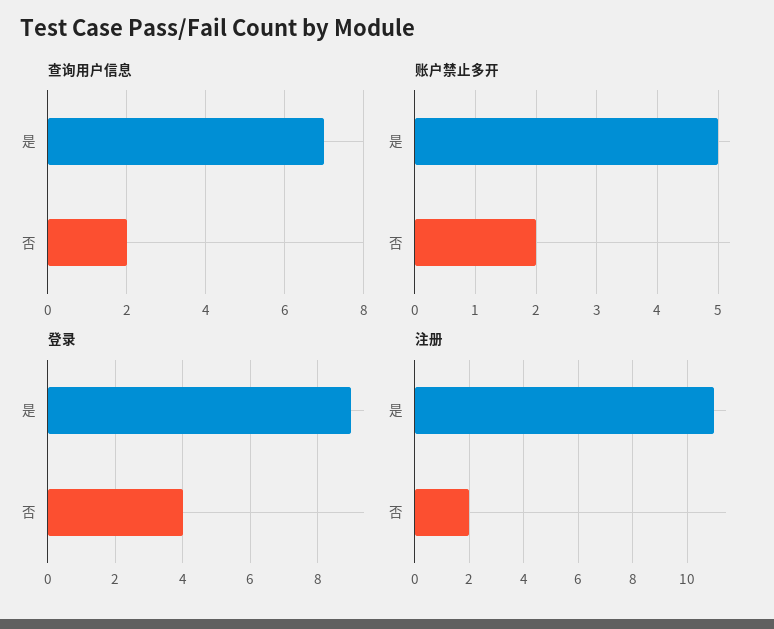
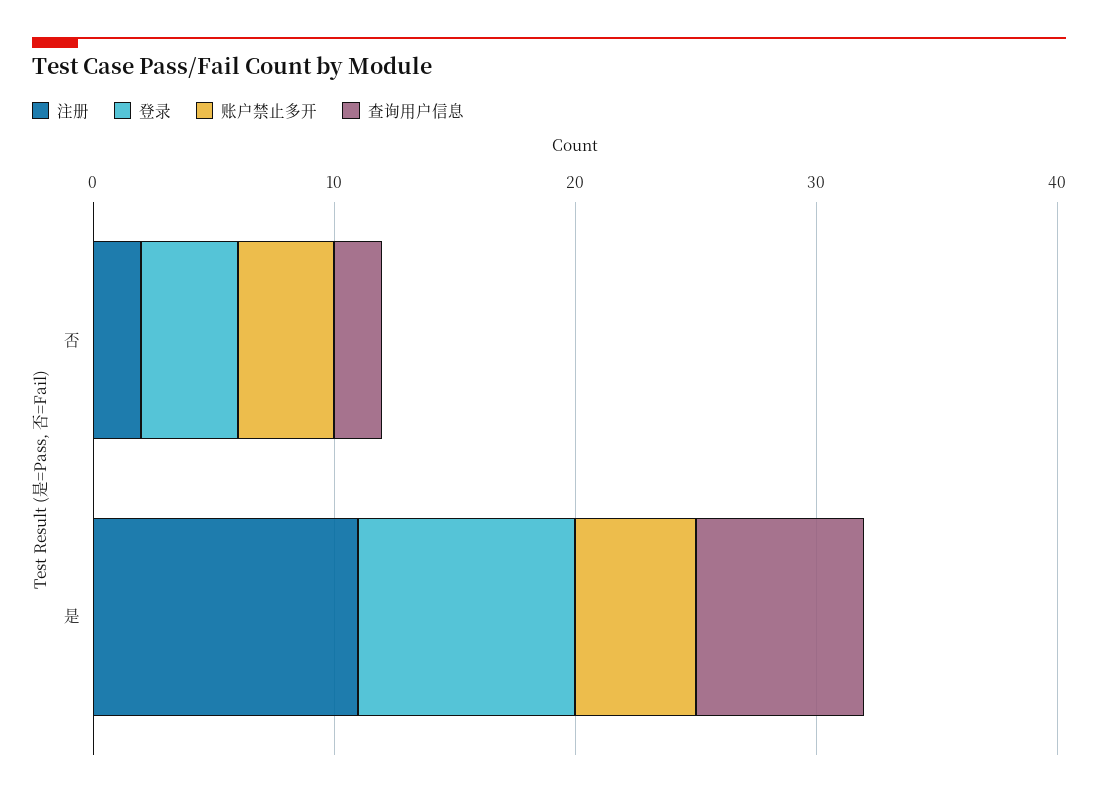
账户禁止多开, 否: 2 -> 4

